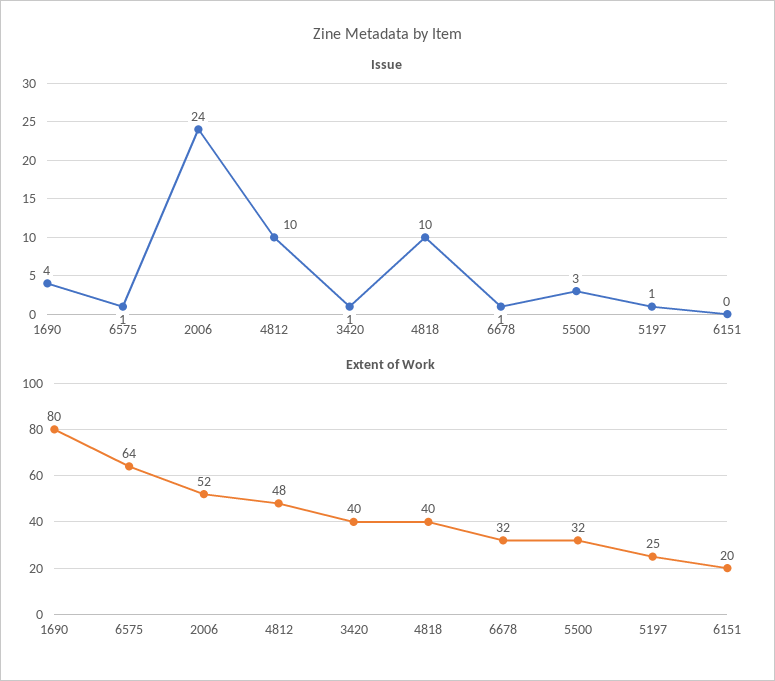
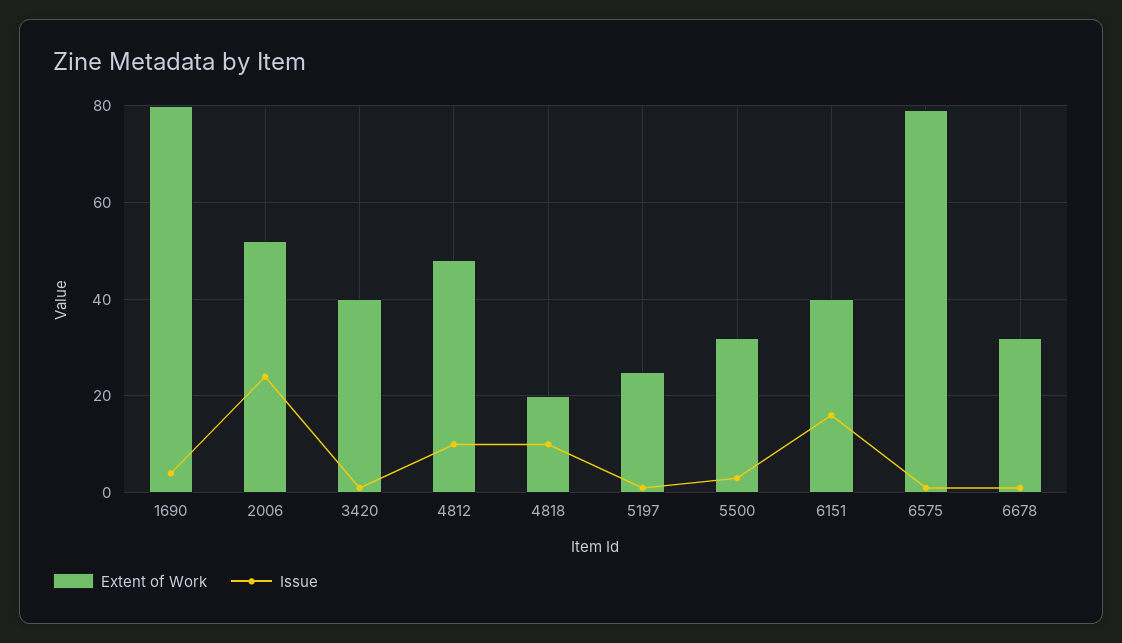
Issue, 6151: 0 -> 15
Extent of Work, 6575: 64 -> 80
Extent of Work, 4818: 40 -> 20
Extent of Work, 6151: 20 -> 40

